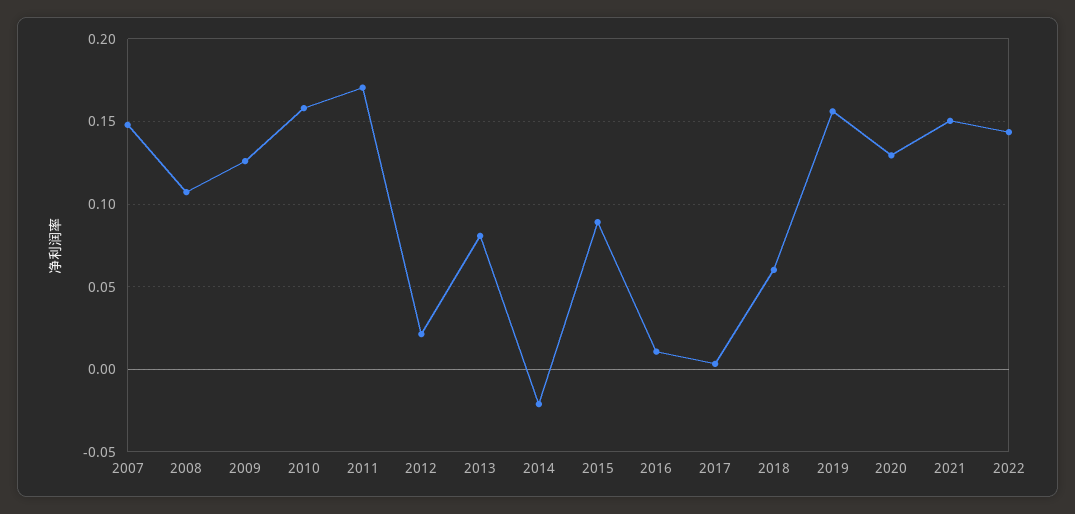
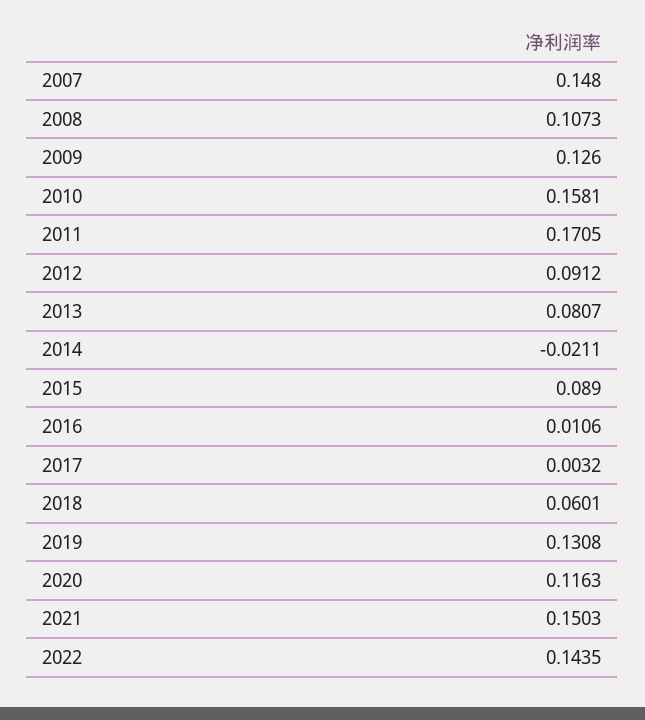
2012: 0.02 -> 0.0912
2019: 0.155 -> 0.1308
2020: 0.13 -> 0.1163

